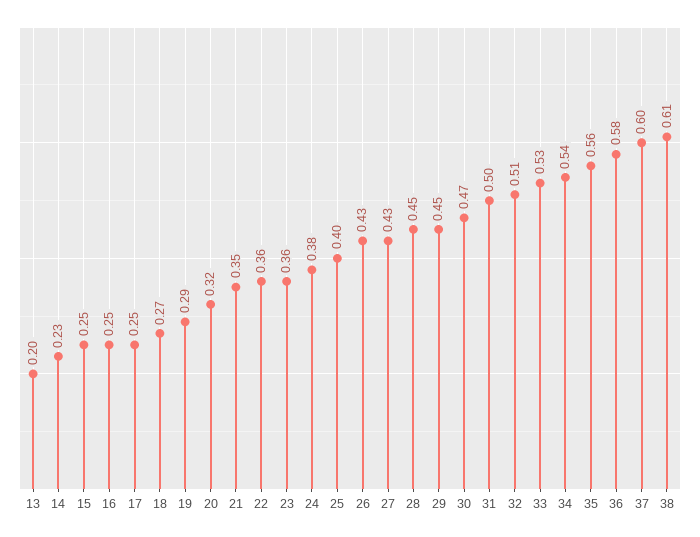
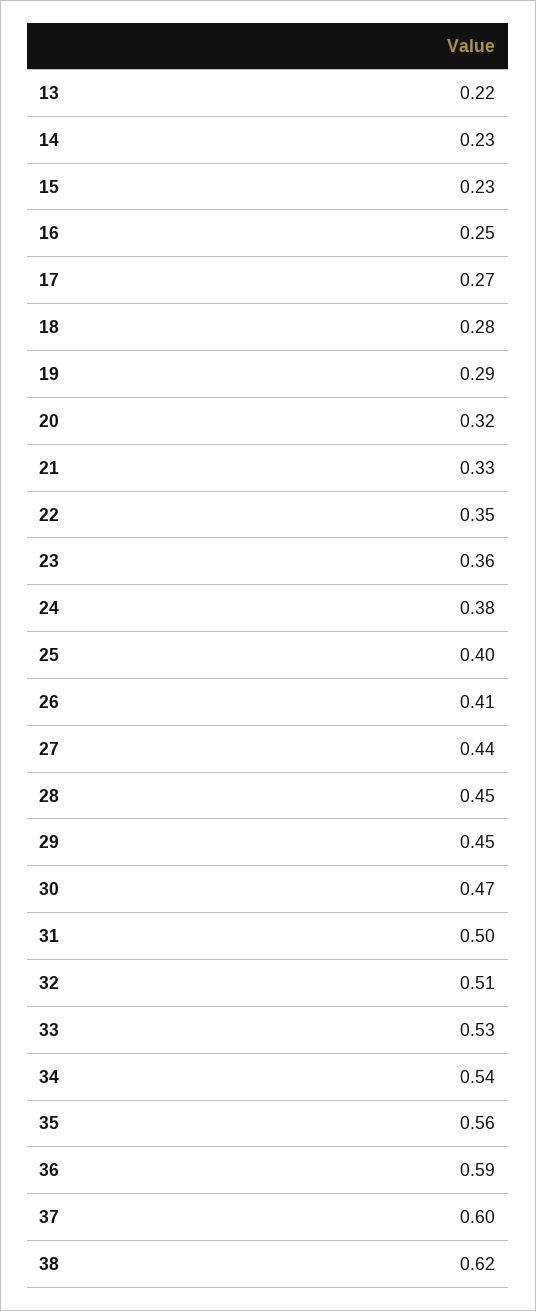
13: 0.2 -> 0.22
15: 0.25 -> 0.23
17: 0.25 -> 0.27
18: 0.27 -> 0.28
21: 0.35 -> 0.33
22: 0.36 -> 0.35
26: 0.43 -> 0.41
27: 0.43 -> 0.44
36: 0.58 -> 0.59
38: 0.61 -> 0.62

